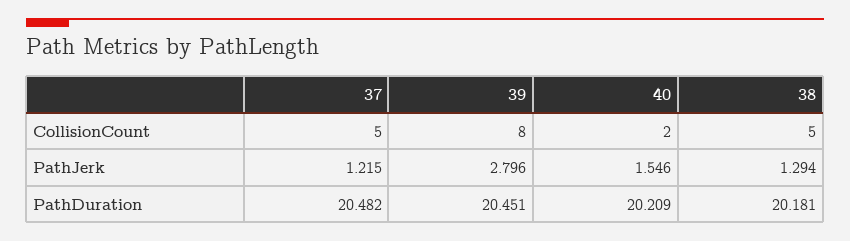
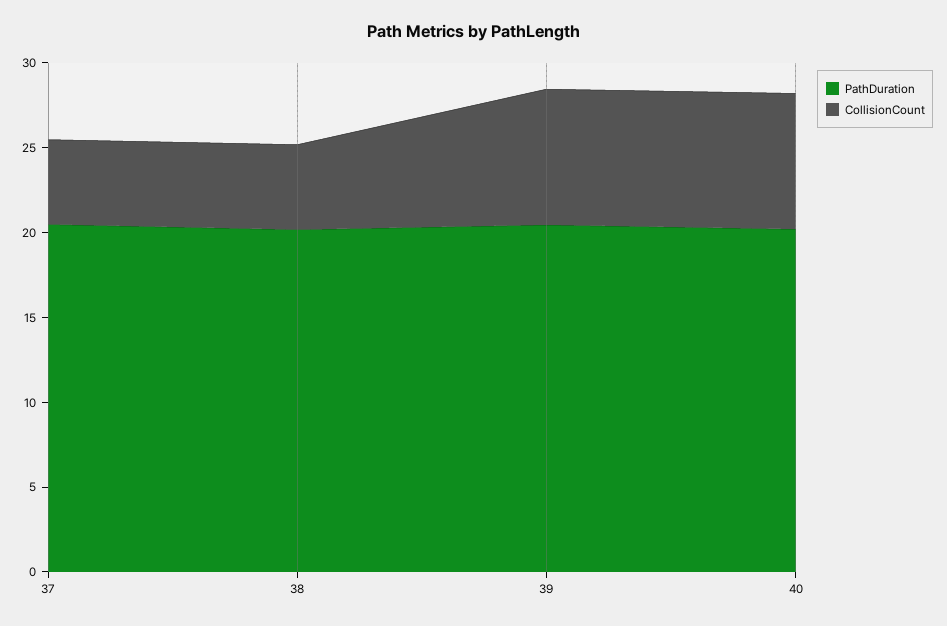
CollisionCount, 40: 2 -> 8
PathJerk, 37: 1.215 -> none
PathJerk, 39: 2.796 -> none
PathJerk, 40: 1.546 -> none
PathJerk, 38: 1.294 -> none

